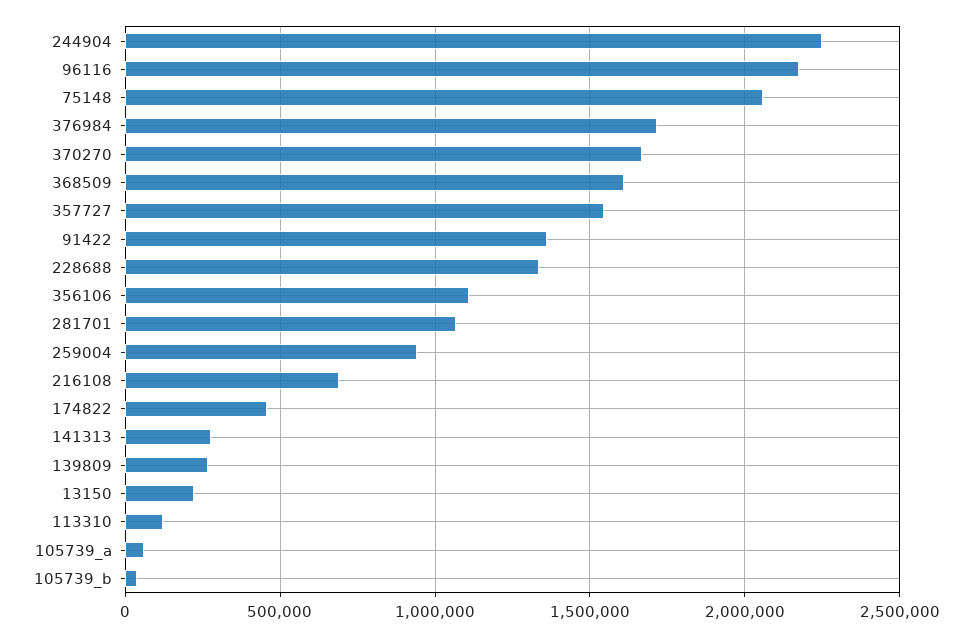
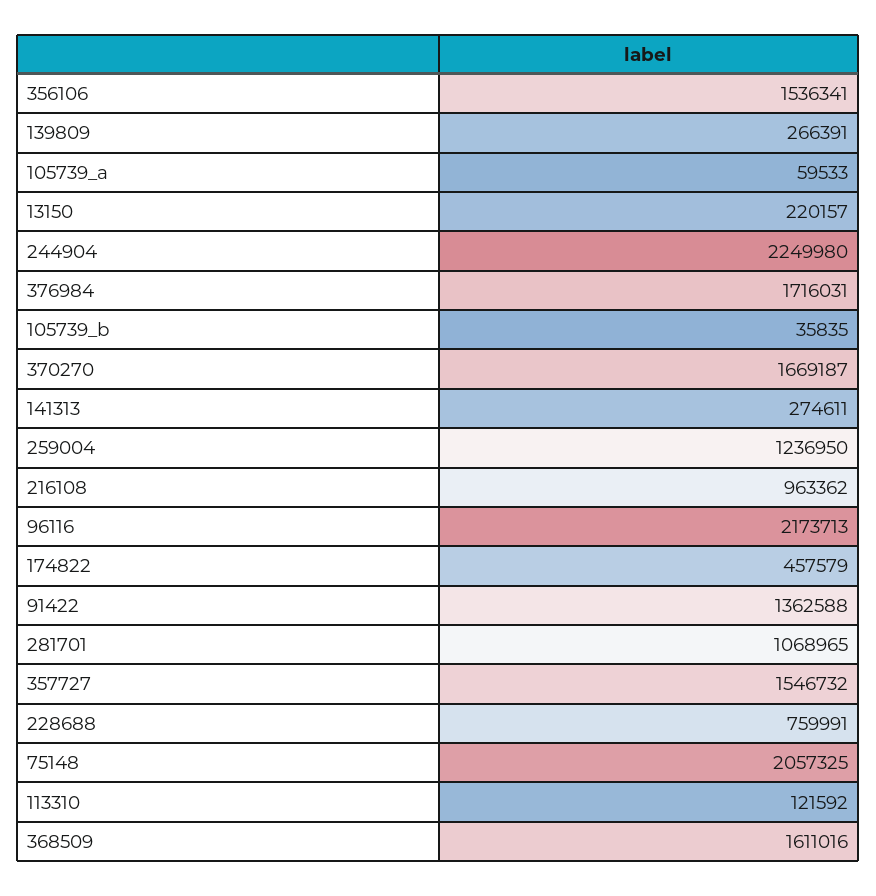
228688: 1350000 -> 759991
356106: 1100000 -> 1536341
259004: 950000 -> 1236950
216108: 700000 -> 963362

